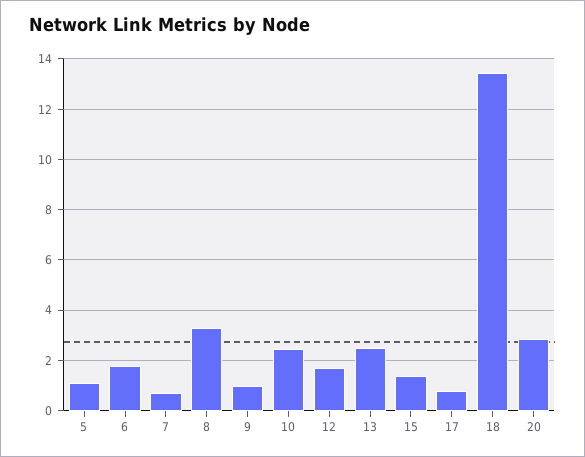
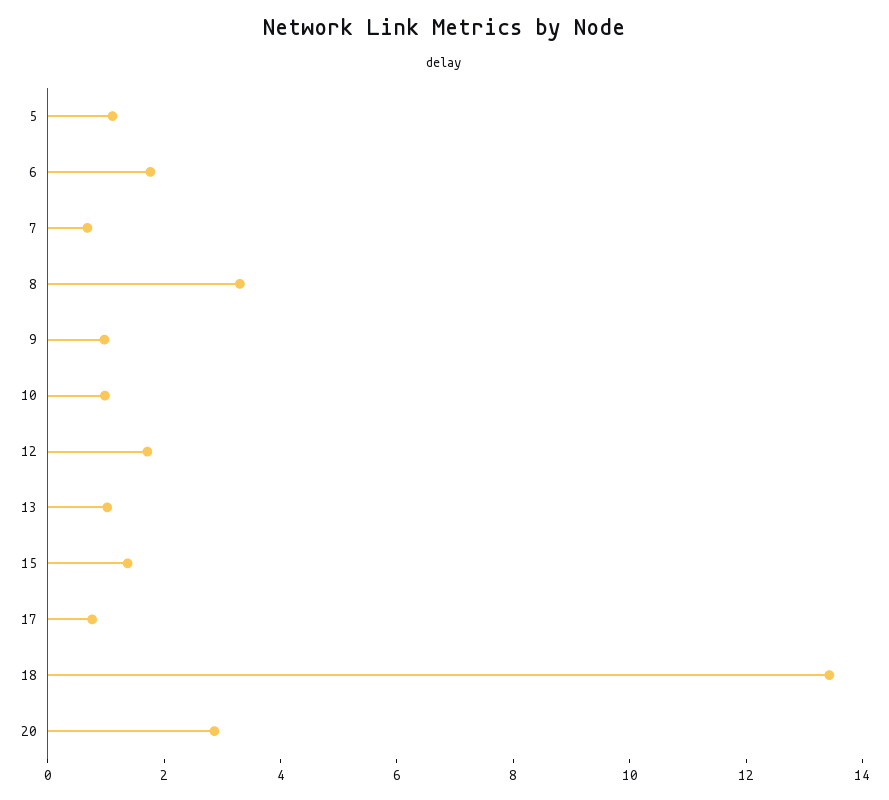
10: 2.5 -> 1
13: 2.5 -> 1

